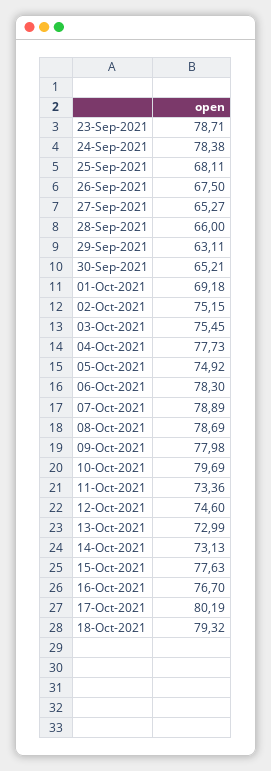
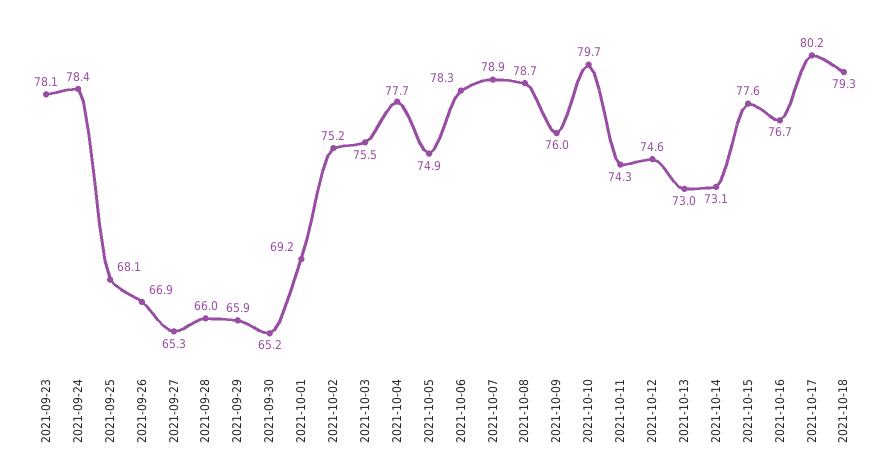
23-Sep-2021: 78.71 -> 78.1
26-Sep-2021: 67.5 -> 66.9
29-Sep-2021: 63.11 -> 65.9
09-Oct-2021: 77.98 -> 76
11-Oct-2021: 73.36 -> 74.3

